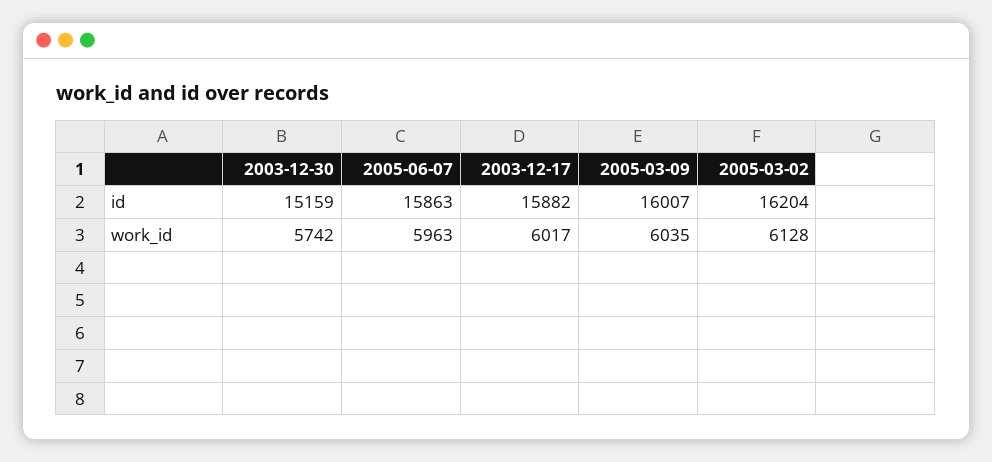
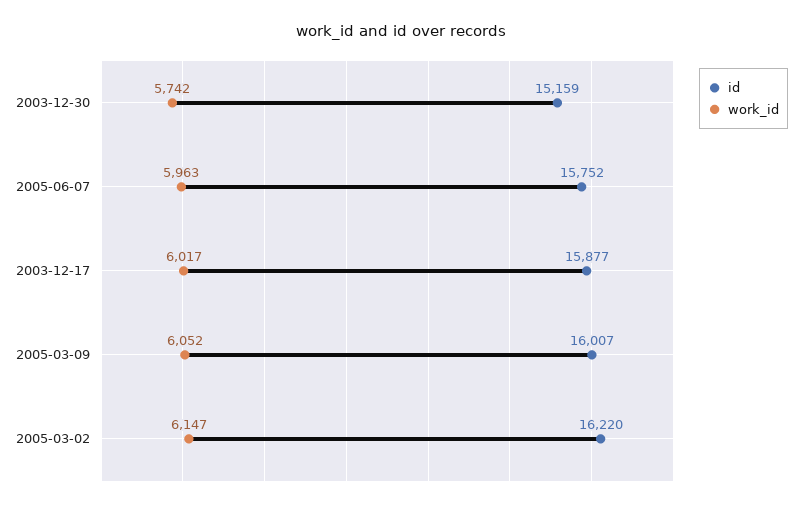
id, 2005-06-07: 15863 -> 15752
id, 2003-12-17: 15882 -> 15877
id, 2005-03-02: 16204 -> 16220
work_id, 2005-03-09: 6035 -> 6052
work_id, 2005-03-02: 6128 -> 6147

